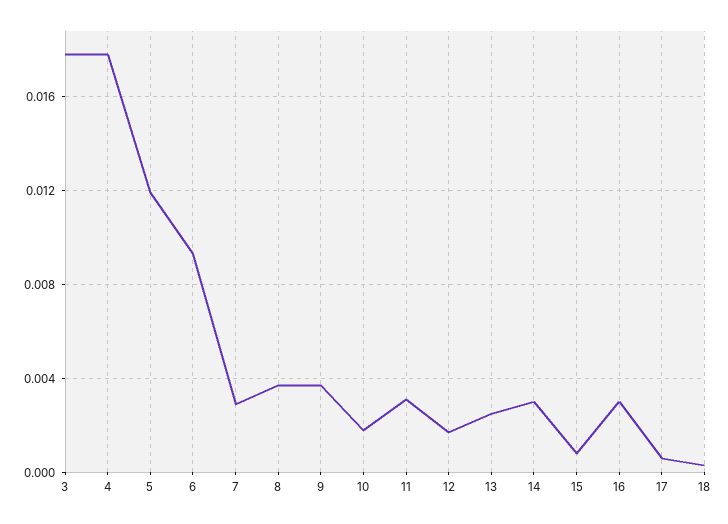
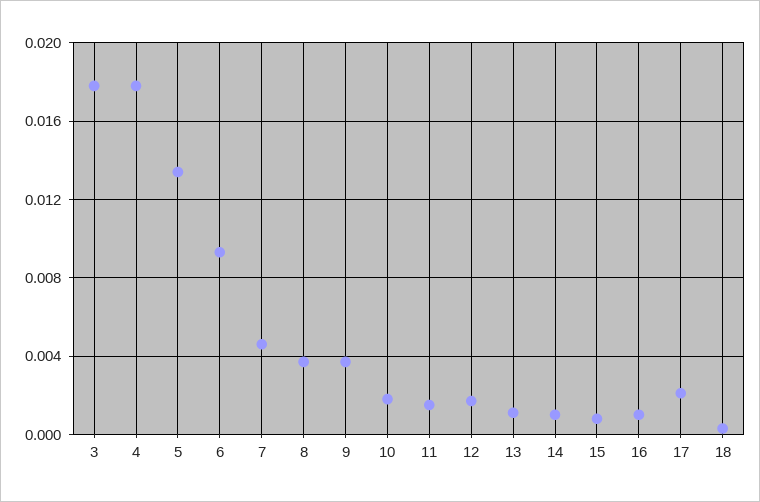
5: 0.012 -> 0.0135
7: 0.003 -> 0.0045
11: 0.003 -> 0.0015
13: 0.0025 -> 0.001
14: 0.003 -> 0.001
16: 0.003 -> 0.001
17: 0.0005 -> 0.002

